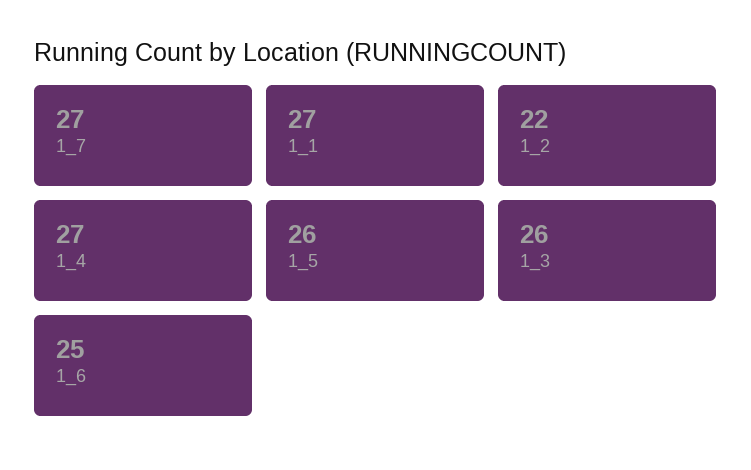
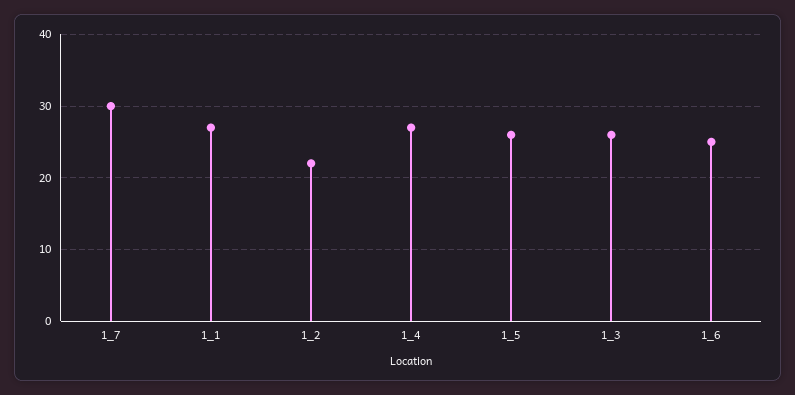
1_7: 27 -> 30

